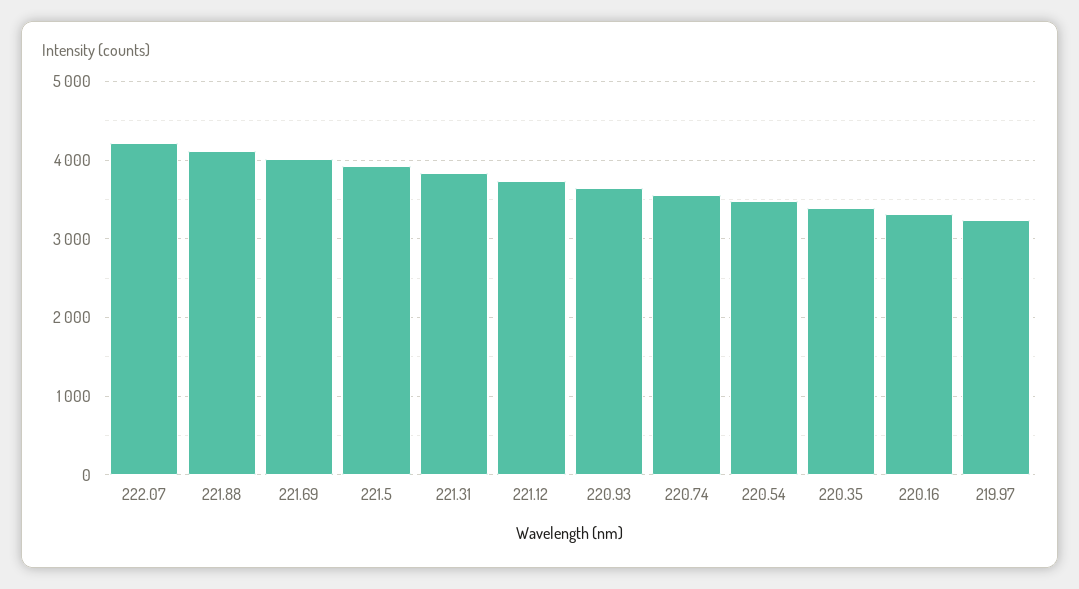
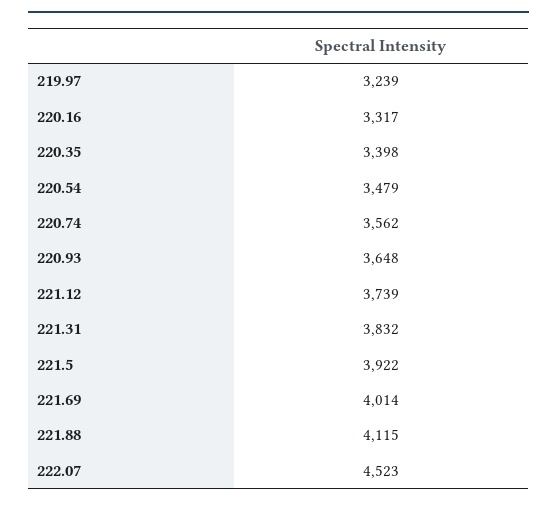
222.07: 4200 -> 4523

